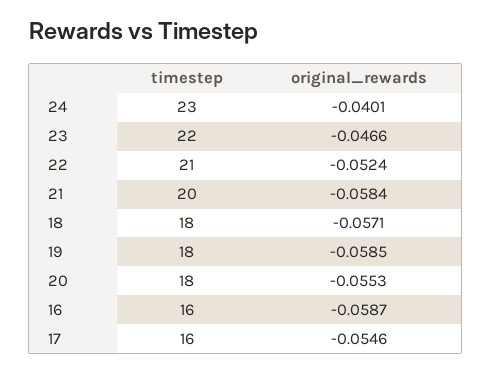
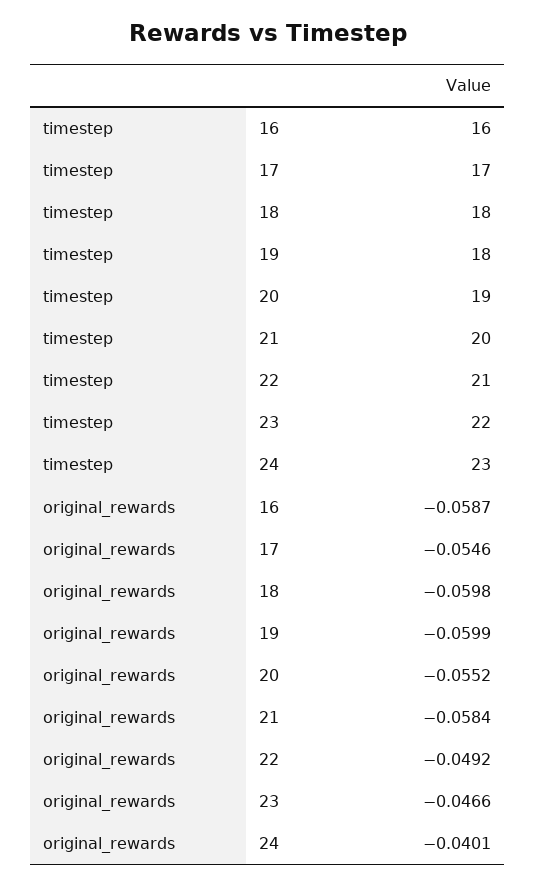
original_rewards, 22: -0.0524 -> -0.0492
original_rewards, 18: -0.0571 -> -0.0598
original_rewards, 19: -0.0585 -> -0.0599
timestep, 20: 18 -> 19
original_rewards, 20: -0.0553 -> -0.0552
timestep, 17: 16 -> 17

